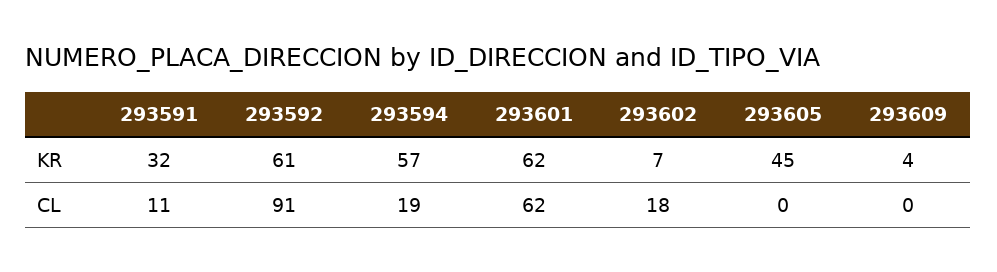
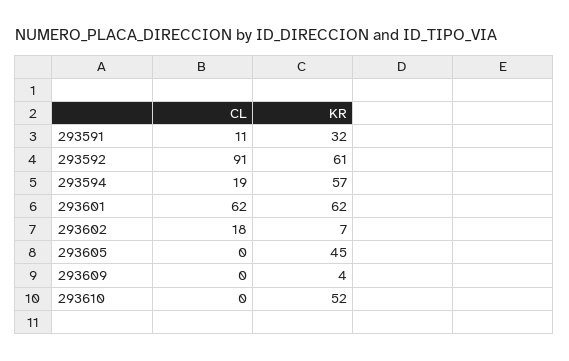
293610, CL: none -> 0
293610, KR: none -> 52

